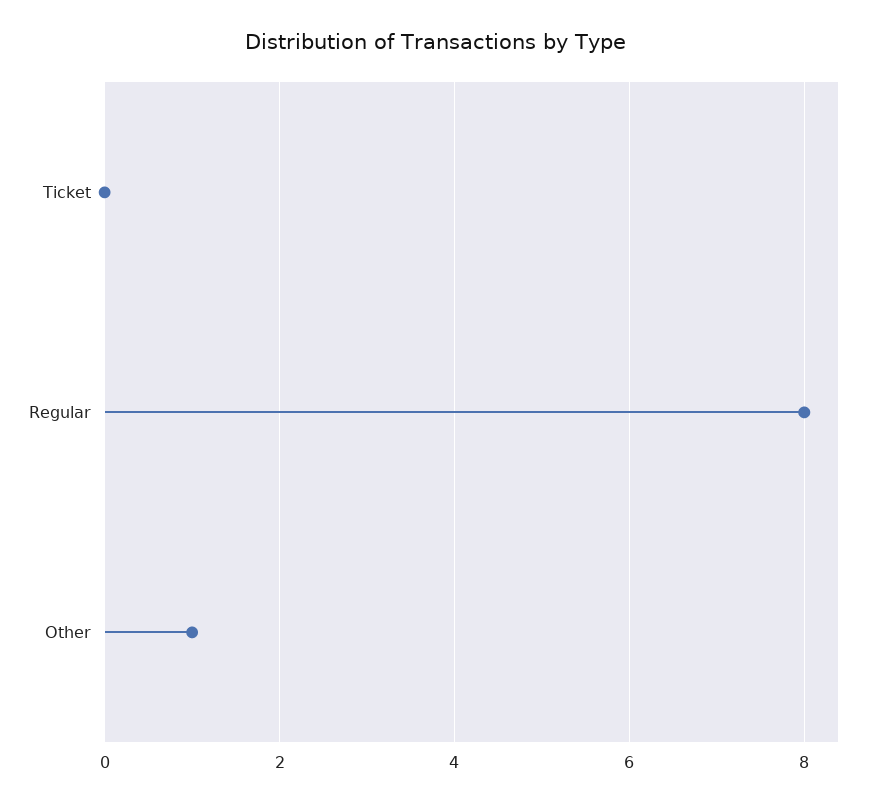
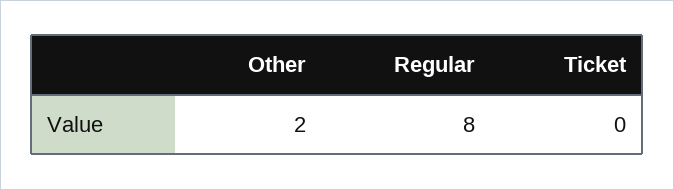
Other: 1 -> 2

